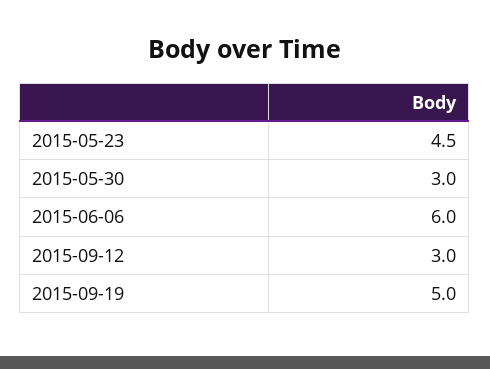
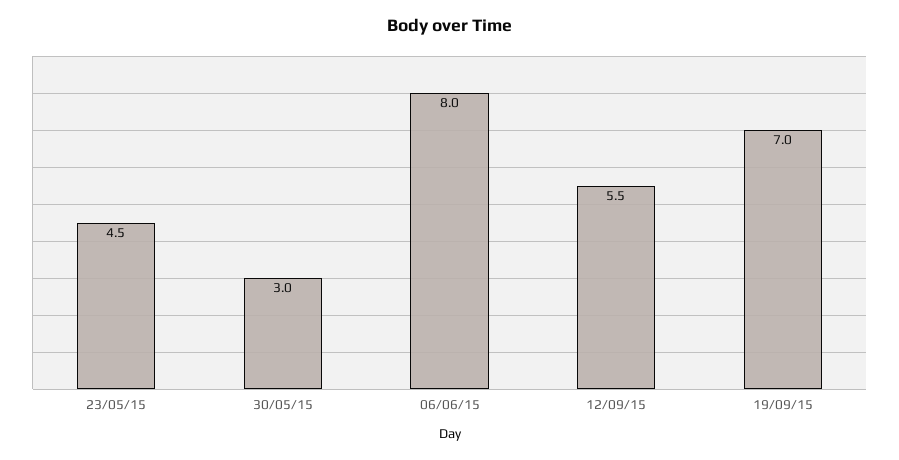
2015-06-06: 6 -> 8
2015-09-12: 3 -> 5.5
2015-09-19: 5 -> 7

